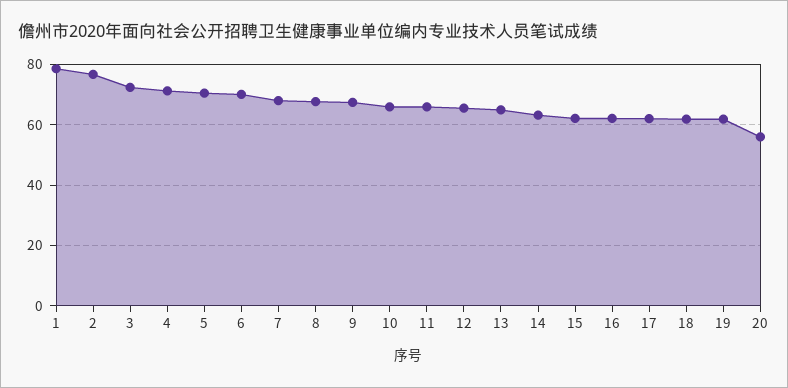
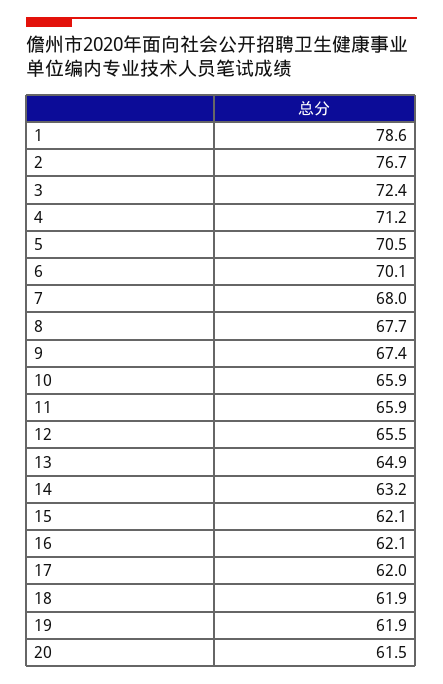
20: 56 -> 61.5

